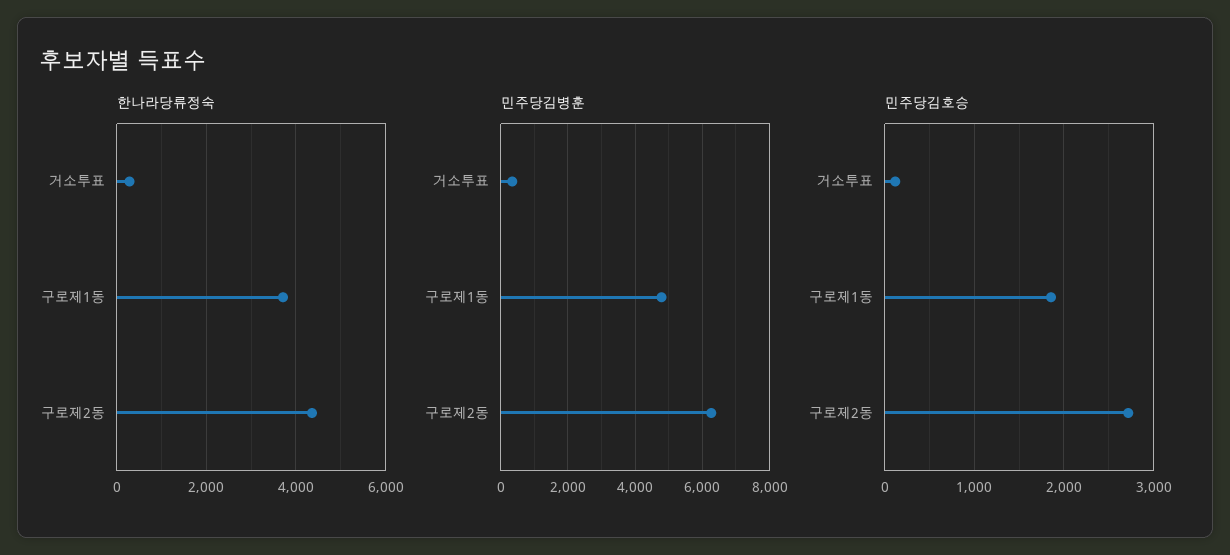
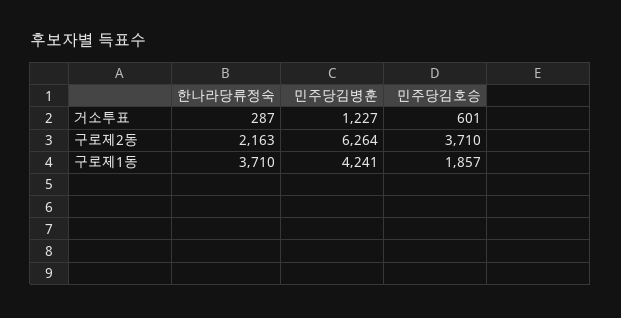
한나라당류정숙, 구로제2동: 4400 -> 2163
민주당김병훈, 거소투표: 400 -> 1227
민주당김병훈, 구로제1동: 4800 -> 4241
민주당김호승, 거소투표: 100 -> 601
민주당김호승, 구로제2동: 2700 -> 3710

